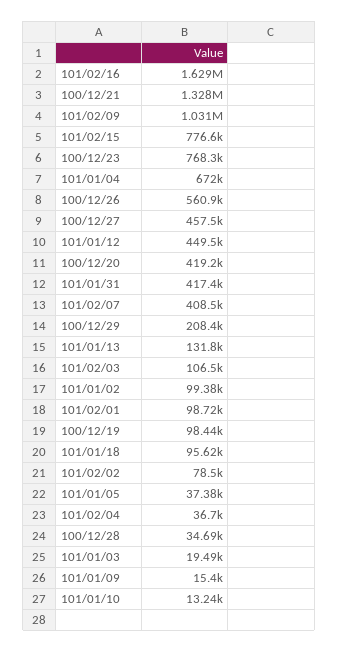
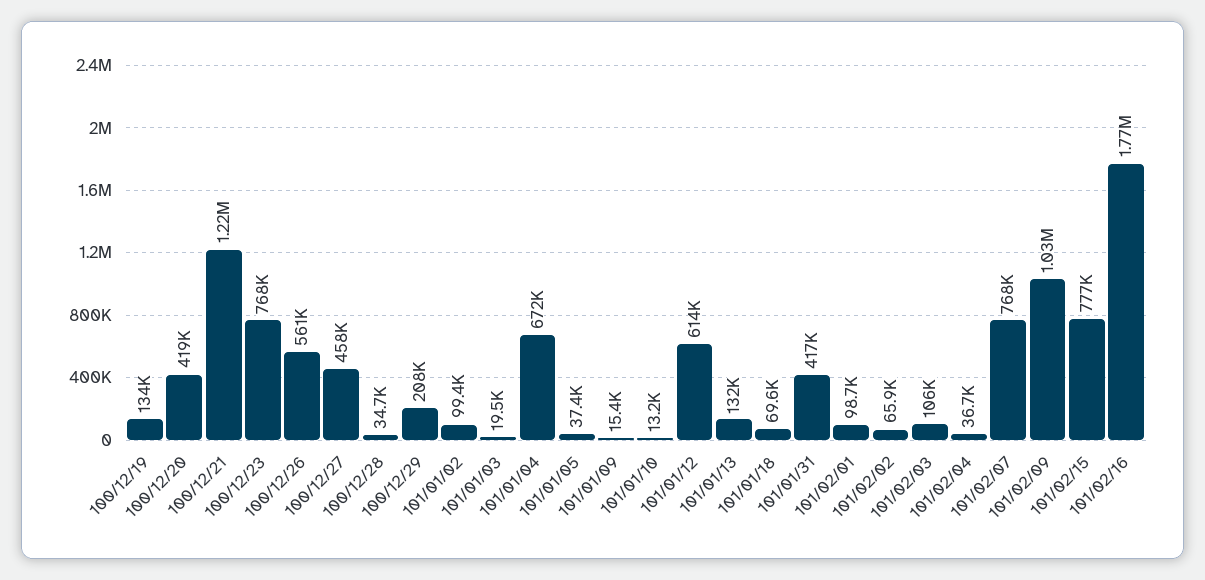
101/02/16: 1629000 -> 1770000
100/12/21: 1328000 -> 1220000
101/01/12: 449500 -> 614000
101/02/07: 408500 -> 768000
100/12/19: 98440 -> 134000
101/01/18: 95620 -> 69600
101/02/02: 78500 -> 65900

